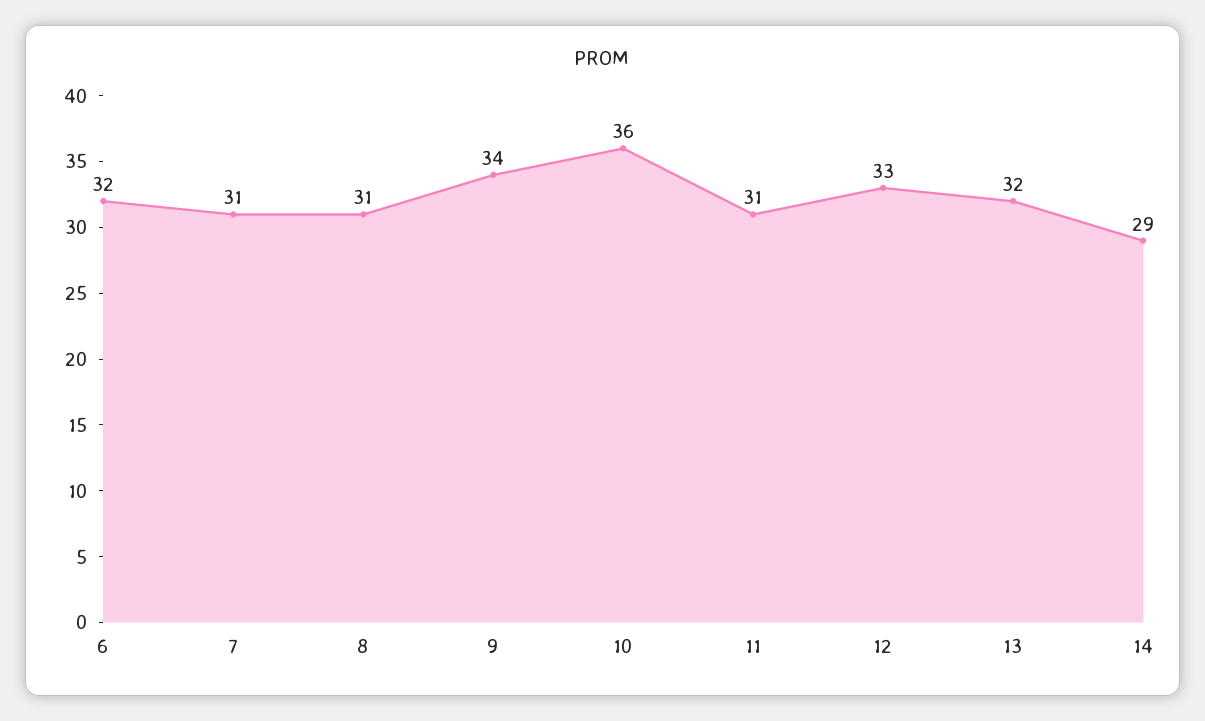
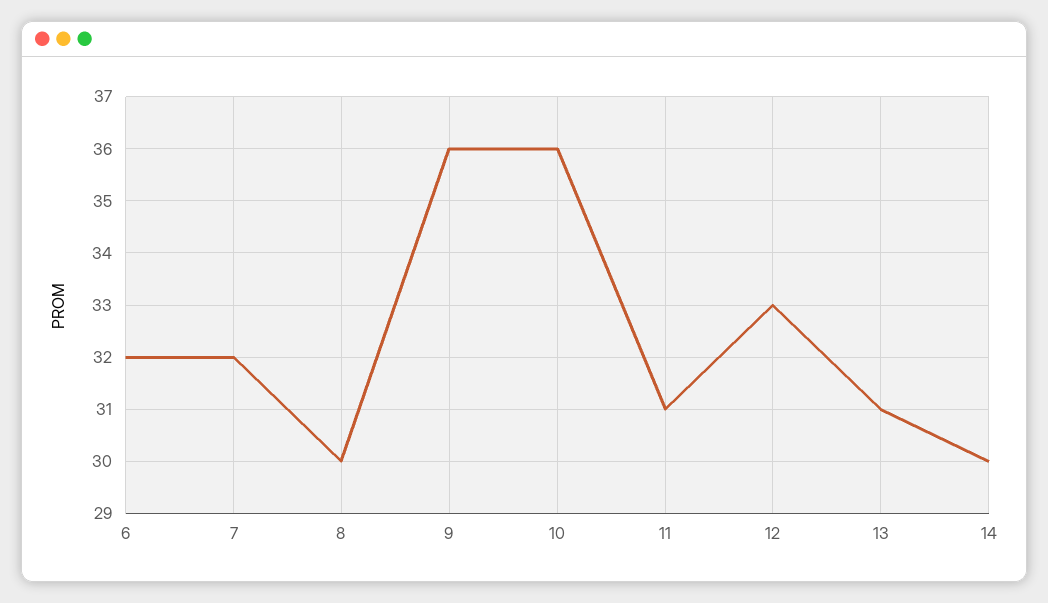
7: 31 -> 32
8: 31 -> 30
9: 34 -> 36
13: 32 -> 31
14: 29 -> 30

